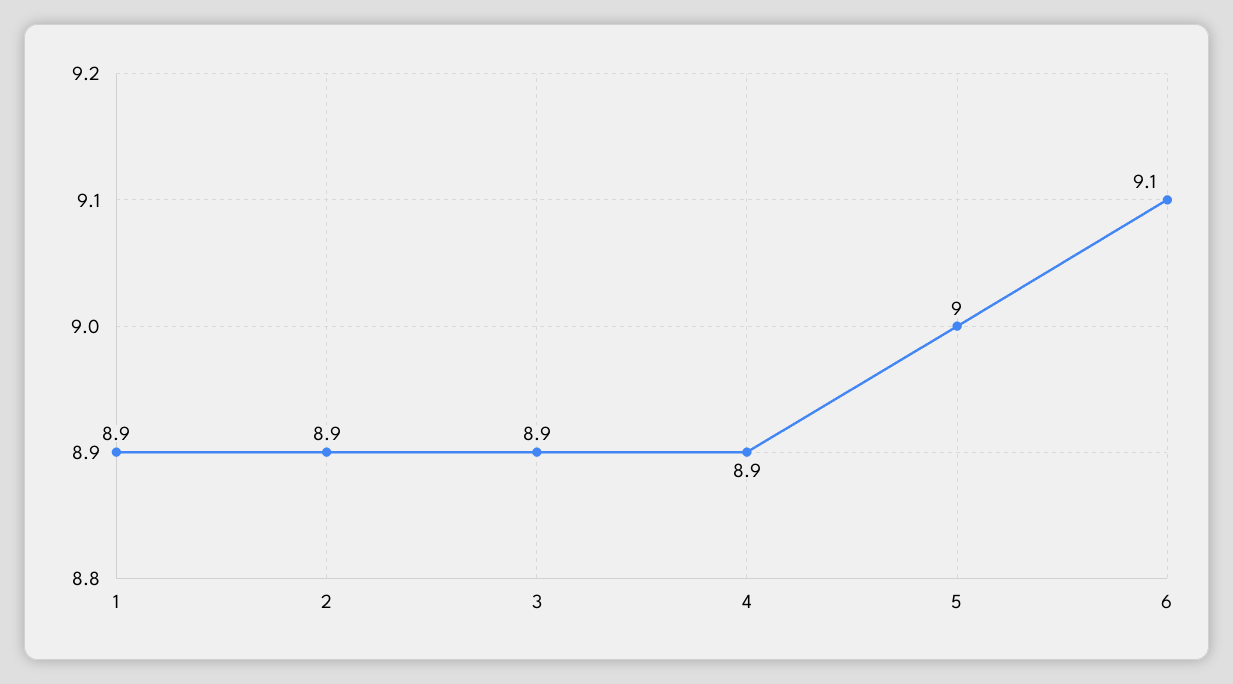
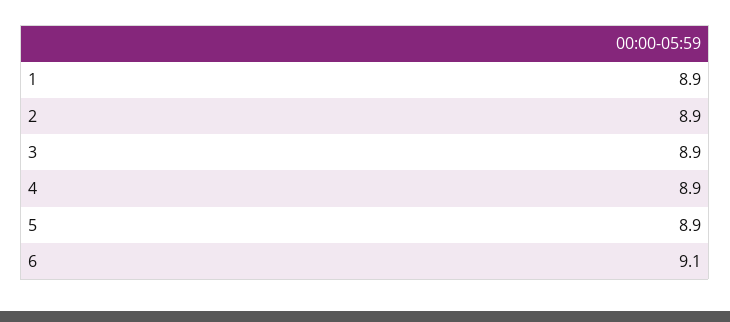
5: 9 -> 8.9

